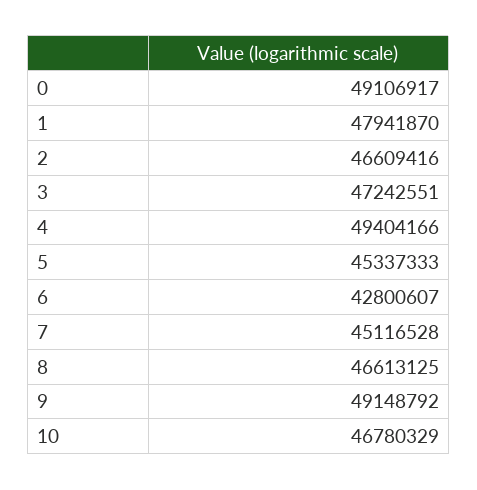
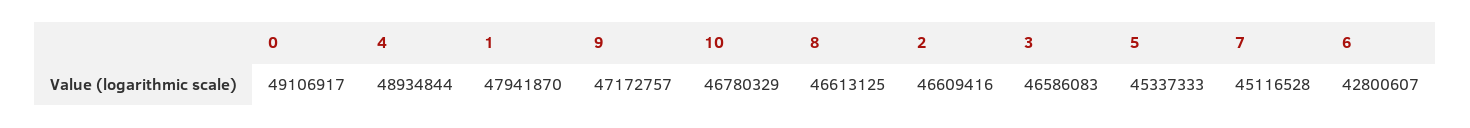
3: 47242551 -> 46586083
4: 49404166 -> 48934844
9: 49148792 -> 47172757

